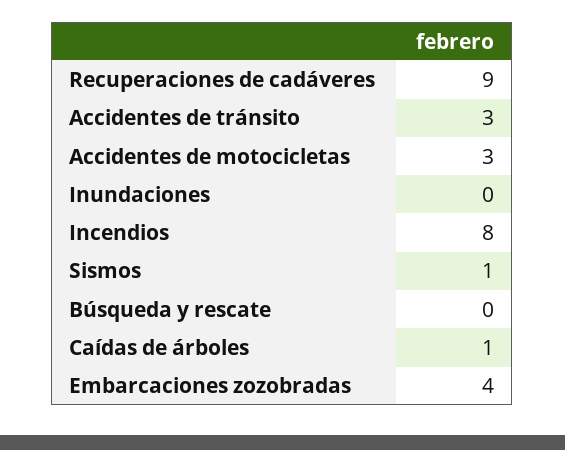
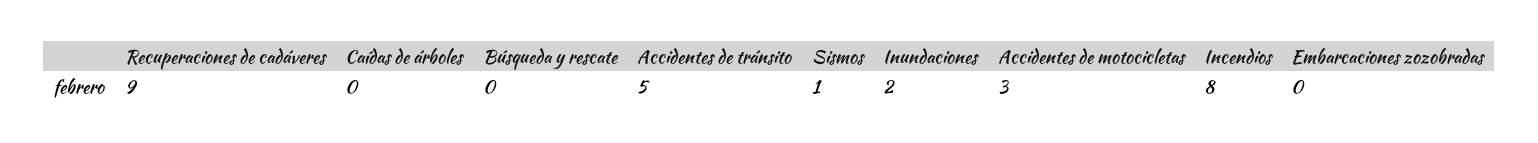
Accidentes de tránsito: 3 -> 5
Inundaciones: 0 -> 2
Caídas de árboles: 1 -> 0
Embarcaciones zozobradas: 4 -> 0

